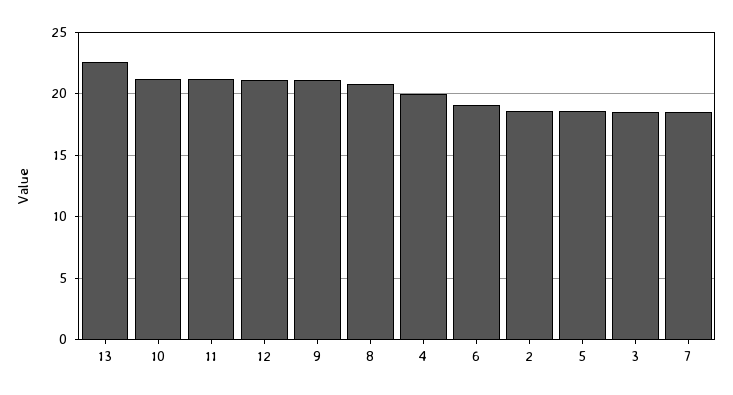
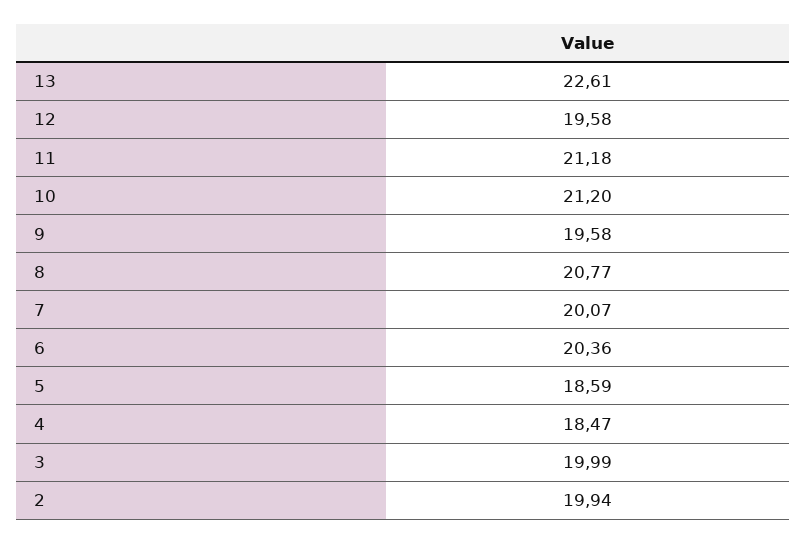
12: 21 -> 19.58
9: 21 -> 19.58
4: 20 -> 18.47
6: 19 -> 20.36
2: 18.5 -> 19.94
3: 18.5 -> 19.99
7: 18.5 -> 20.07

